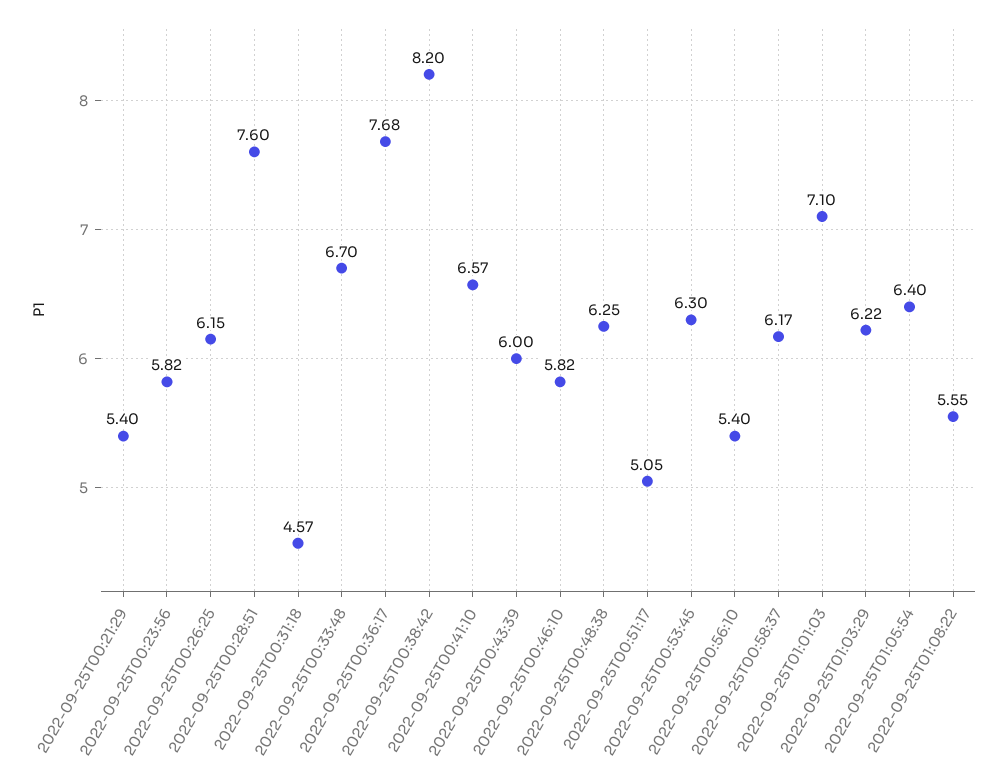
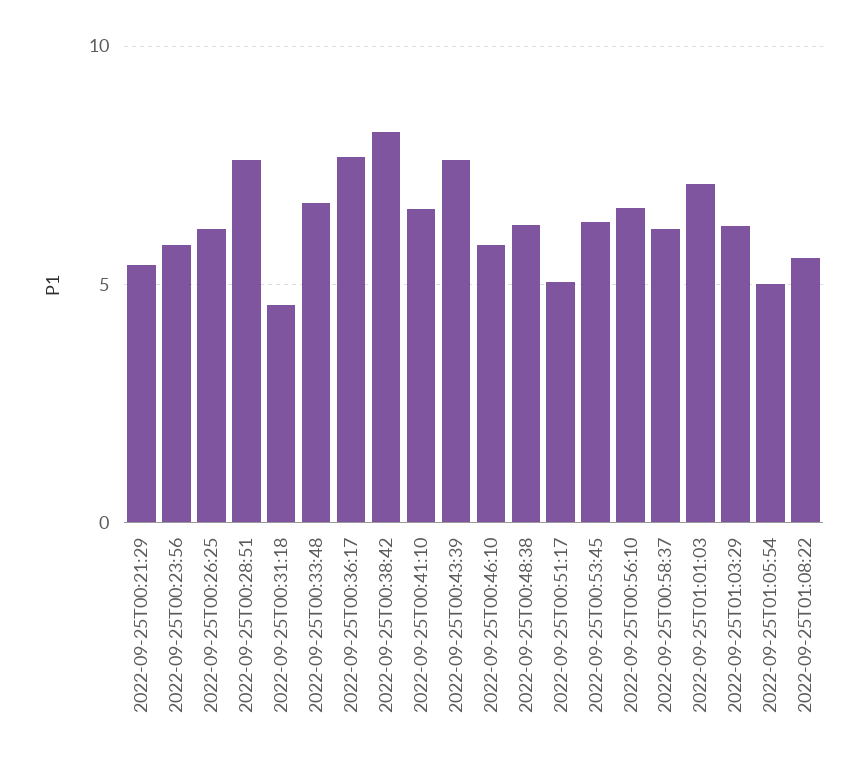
2022-09-25T00:43:39: 6 -> 7.5
2022-09-25T00:56:10: 5.4 -> 6.5
2022-09-25T01:05:54: 6.4 -> 5

